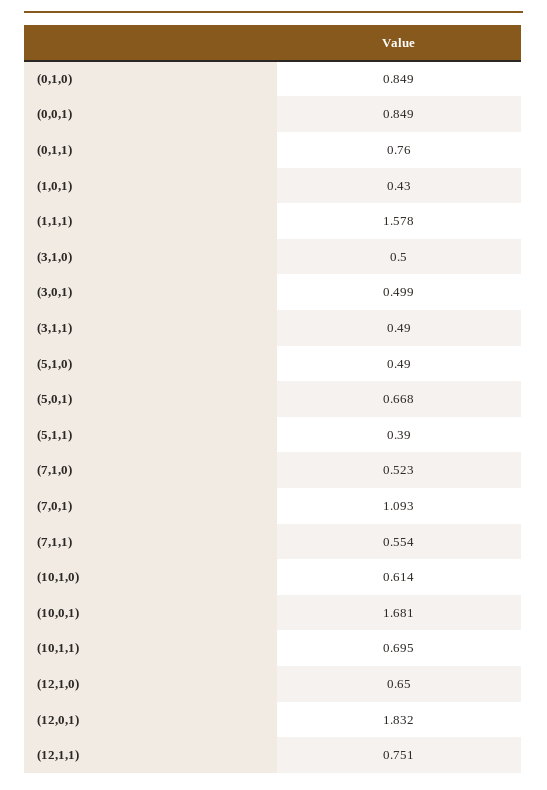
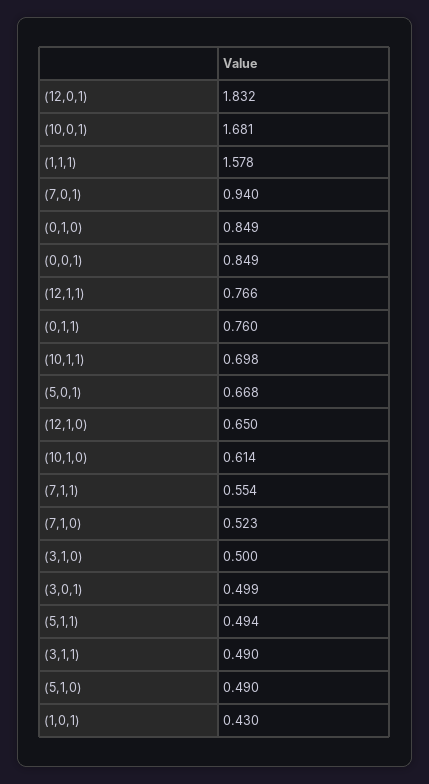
(5,1,1): 0.39 -> 0.494
(7,0,1): 1.093 -> 0.94
(10,1,1): 0.695 -> 0.698
(12,1,1): 0.751 -> 0.766

